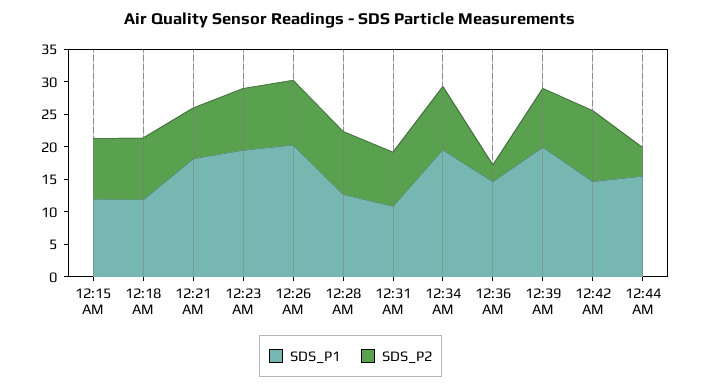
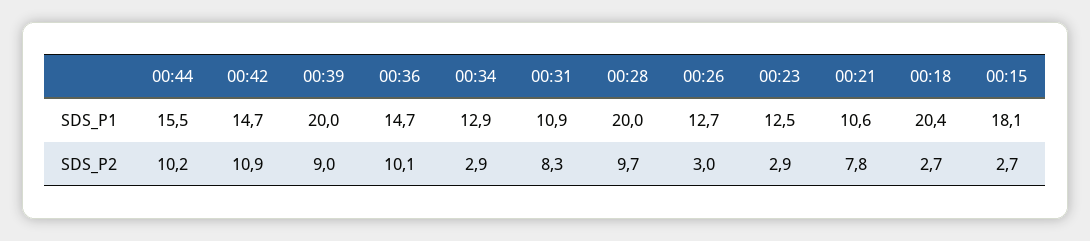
SDS_P1, 12:15 AM: 12.5 -> 18.1
SDS_P2, 12:15 AM: 10 -> 2.7
SDS_P1, 12:18 AM: 12.5 -> 20.4
SDS_P2, 12:18 AM: 10 -> 2.7
SDS_P1, 12:21 AM: 17.5 -> 10.6
SDS_P1, 12:23 AM: 20 -> 12.5
SDS_P2, 12:23 AM: 10 -> 2.9
SDS_P1, 12:26 AM: 20 -> 12.7
SDS_P2, 12:26 AM: 10 -> 3
SDS_P1, 12:28 AM: 12.5 -> 20
SDS_P1, 12:34 AM: 20 -> 12.9
SDS_P2, 12:34 AM: 10 -> 2.9
SDS_P2, 12:36 AM: 2.5 -> 10.1
SDS_P2, 12:44 AM: 5 -> 10.2

